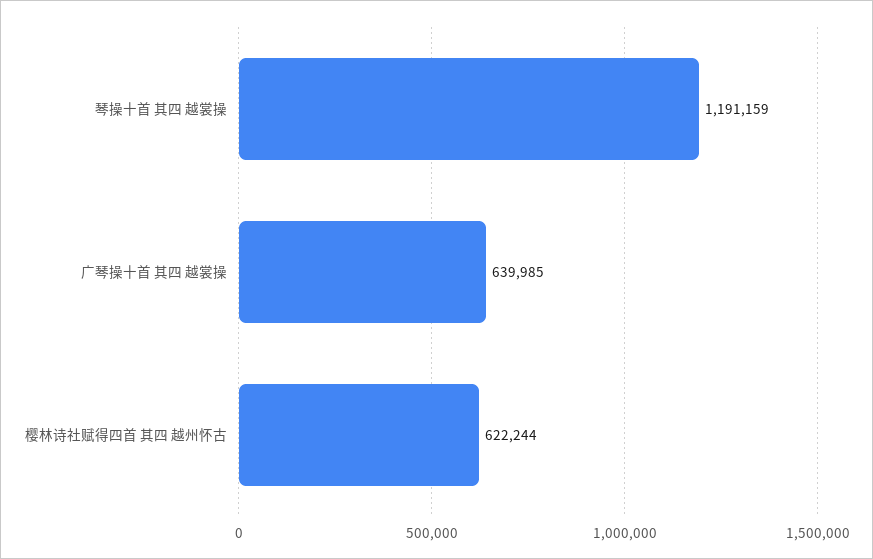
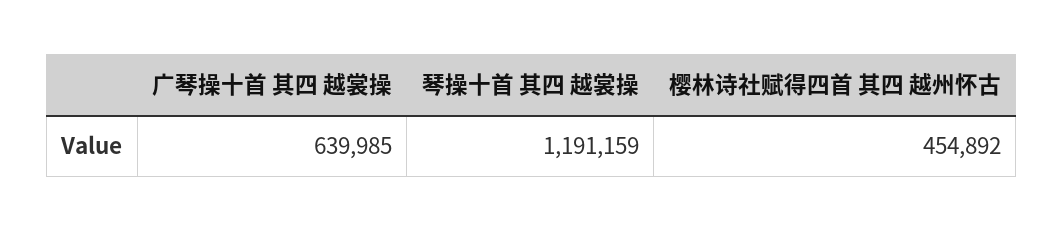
樱林诗社赋得四首 其四 越州怀古: 622244 -> 454892

